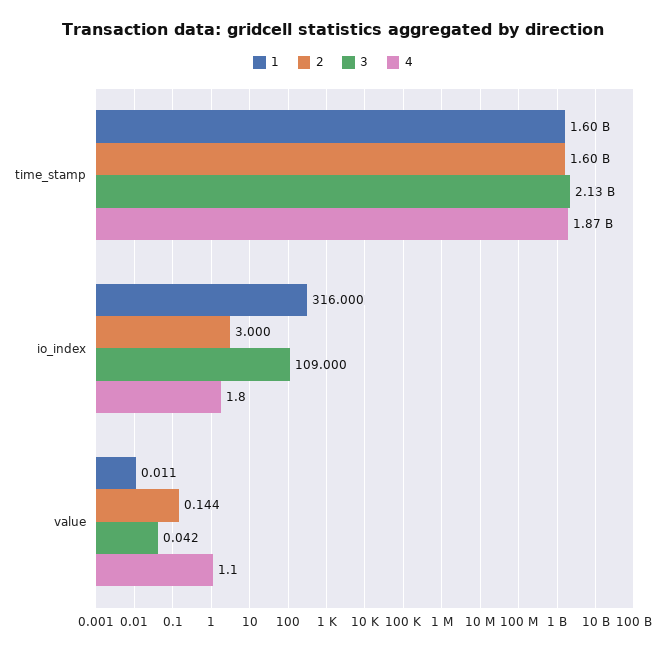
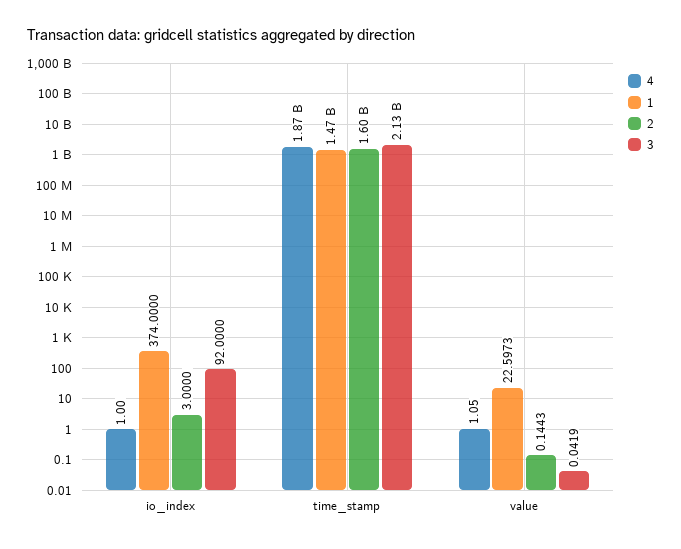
1, time_stamp: 1600000000 -> 1470000000
1, io_index: 316 -> 374
3, io_index: 109 -> 92
4, io_index: 1.8 -> 1
1, value: 0.011 -> 22.5973

